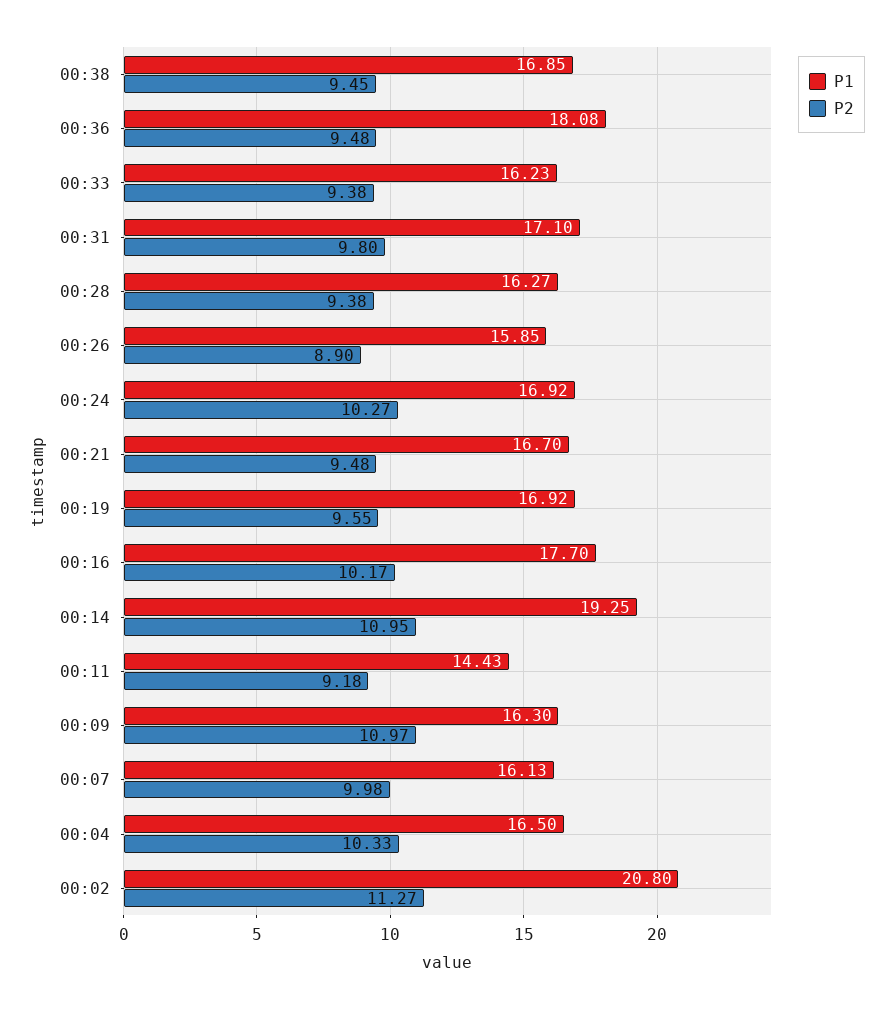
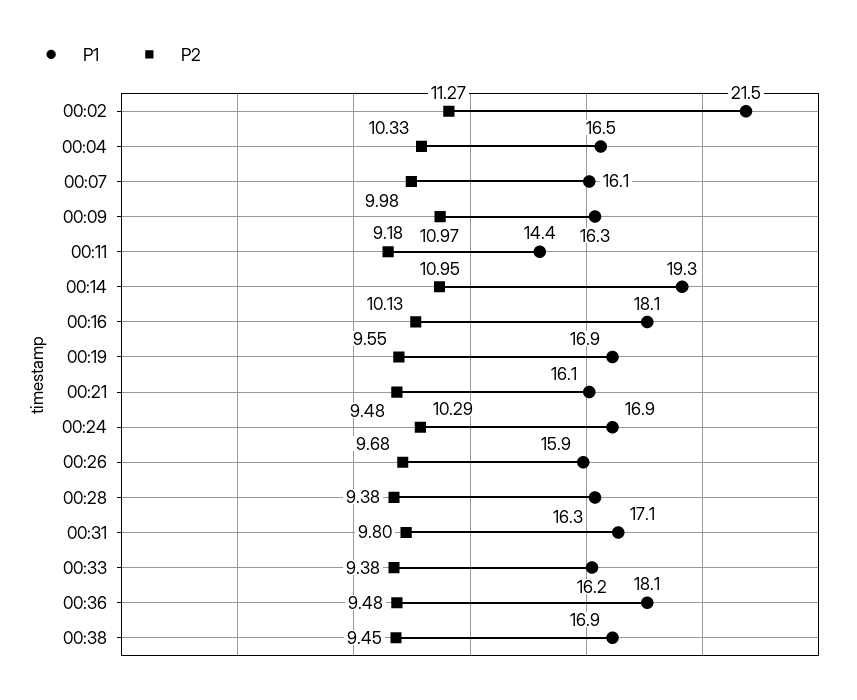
P2, 00:26: 8.9 -> 9.68
P2, 00:24: 10.27 -> 10.29
P1, 00:21: 16.7 -> 16.1
P1, 00:16: 17.7 -> 18.1
P2, 00:16: 10.17 -> 10.13
P1, 00:02: 20.8 -> 21.5

